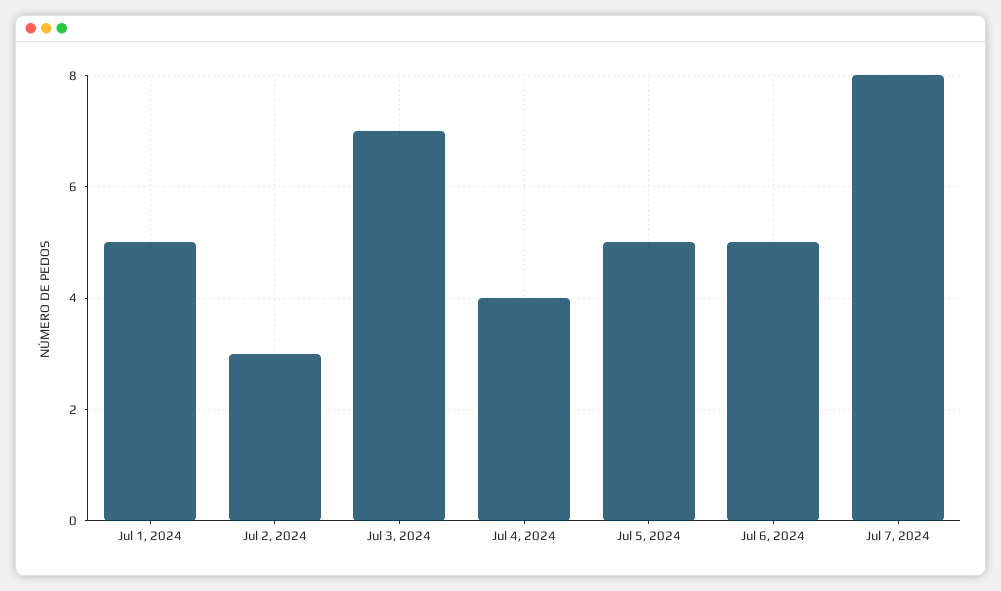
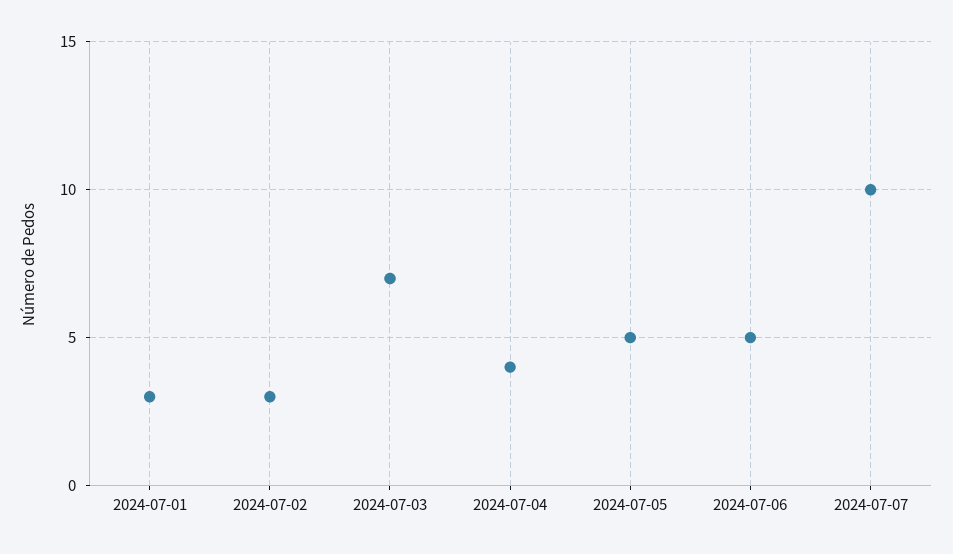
Jul 1, 2024: 5 -> 3
Jul 7, 2024: 8 -> 10

